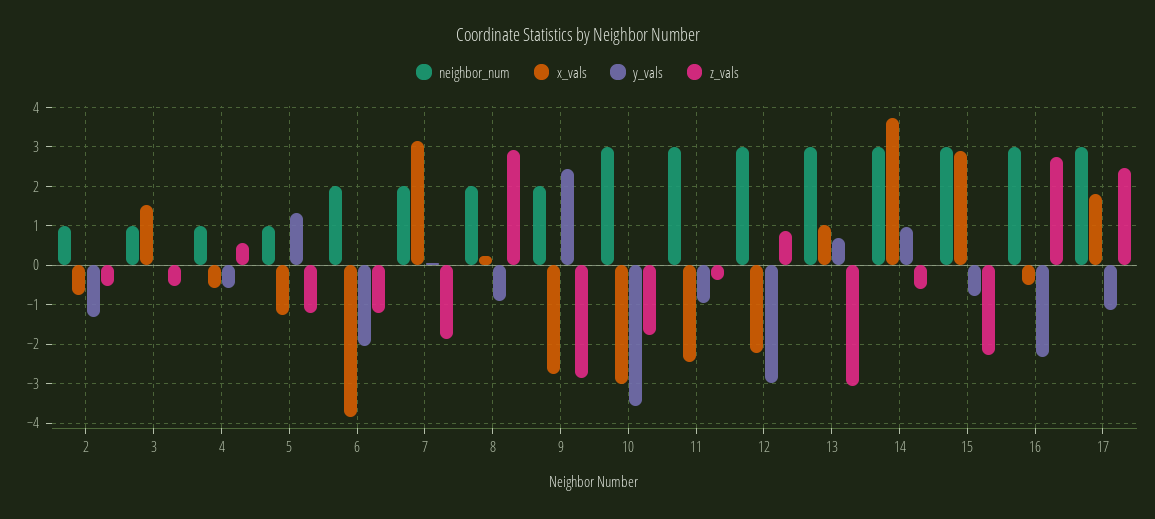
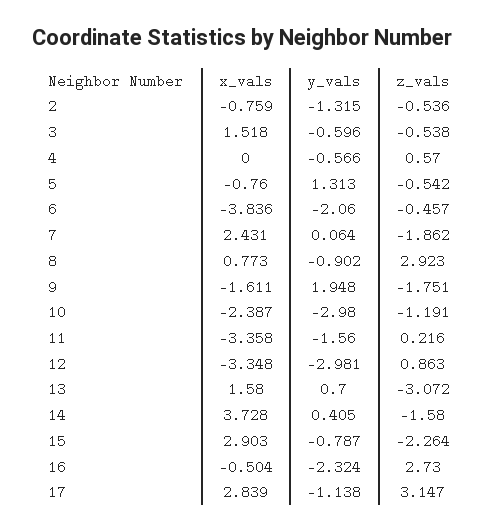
neighbor_num, 2: 1 -> none
neighbor_num, 3: 1 -> none
y_vals, 3: 0 -> -0.596
neighbor_num, 4: 1 -> none
x_vals, 4: -0.6 -> 0
neighbor_num, 5: 1 -> none
x_vals, 5: -1.2 -> -0.76
z_vals, 5: -1.2 -> -0.542
neighbor_num, 6: 2 -> none
z_vals, 6: -1.2 -> -0.457
neighbor_num, 7: 2 -> none
x_vals, 7: 3.2 -> 2.431
neighbor_num, 8: 2 -> none
x_vals, 8: 0.2 -> 0.773
neighbor_num, 9: 2 -> none
x_vals, 9: -2.8 -> -1.611
y_vals, 9: 2.4 -> 1.948
z_vals, 9: -2.8 -> -1.751
neighbor_num, 10: 3 -> none
x_vals, 10: -3 -> -2.387
y_vals, 10: -3.6 -> -2.98
z_vals, 10: -1.8 -> -1.191
neighbor_num, 11: 3 -> none
x_vals, 11: -2.4 -> -3.358
y_vals, 11: -1 -> -1.56
z_vals, 11: -0.4 -> 0.216
neighbor_num, 12: 3 -> none
x_vals, 12: -2.2 -> -3.348
neighbor_num, 13: 3 -> none
x_vals, 13: 1 -> 1.58
neighbor_num, 14: 3 -> none
y_vals, 14: 1 -> 0.405
z_vals, 14: -0.6 -> -1.58
neighbor_num, 15: 3 -> none
neighbor_num, 16: 3 -> none
neighbor_num, 17: 3 -> none
x_vals, 17: 1.8 -> 2.839
z_vals, 17: 2.4 -> 3.147

